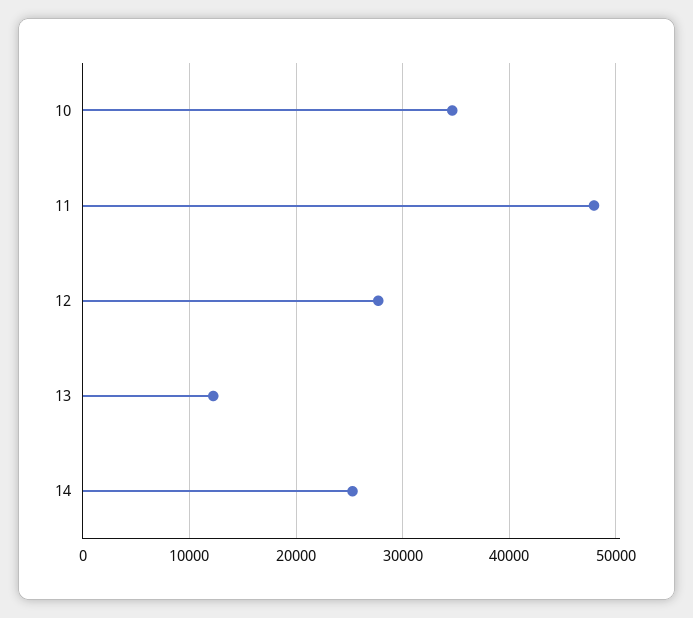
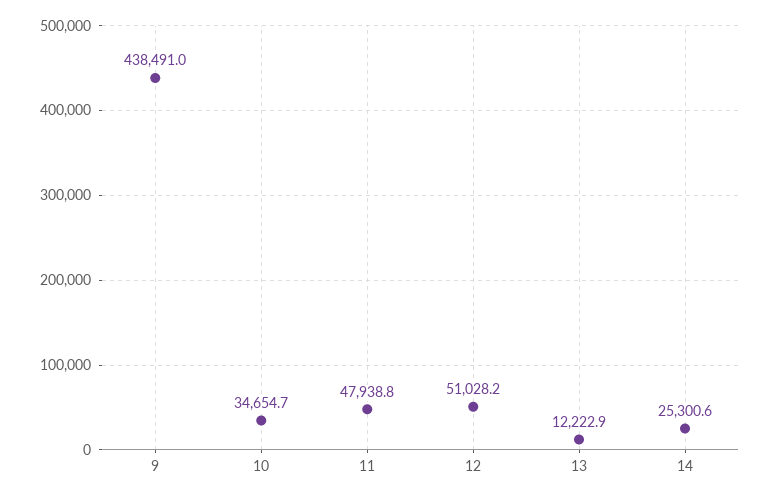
12: 28000 -> 51028.2
9: none -> 438491

